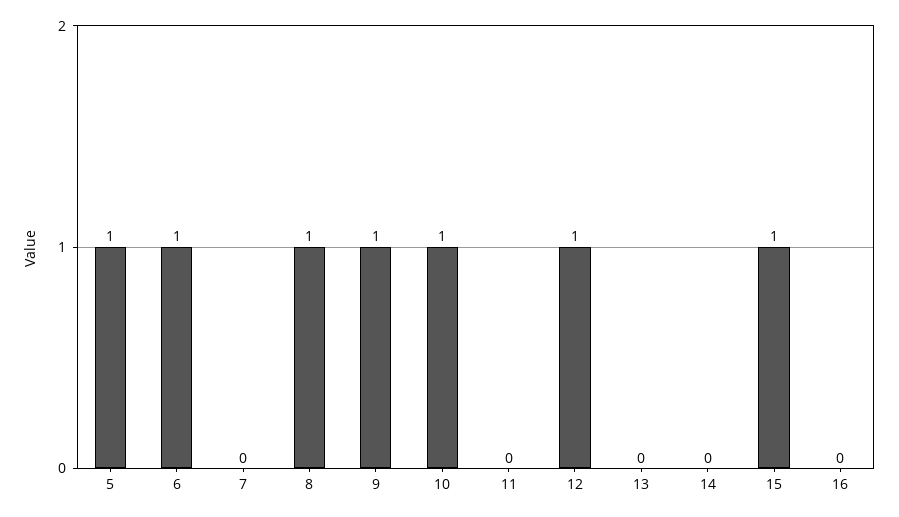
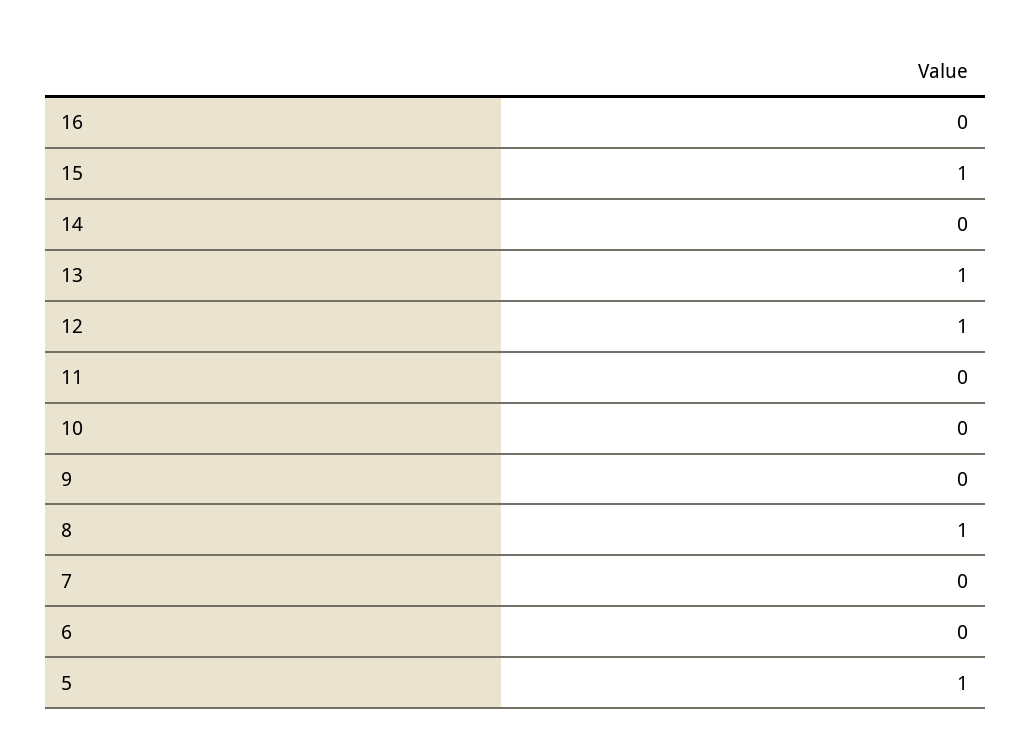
6: 1 -> 0
9: 1 -> 0
10: 1 -> 0
13: 0 -> 1

